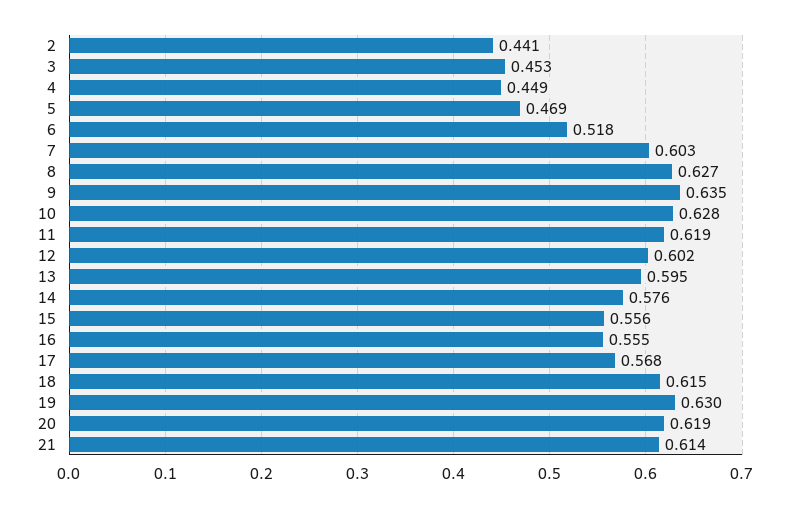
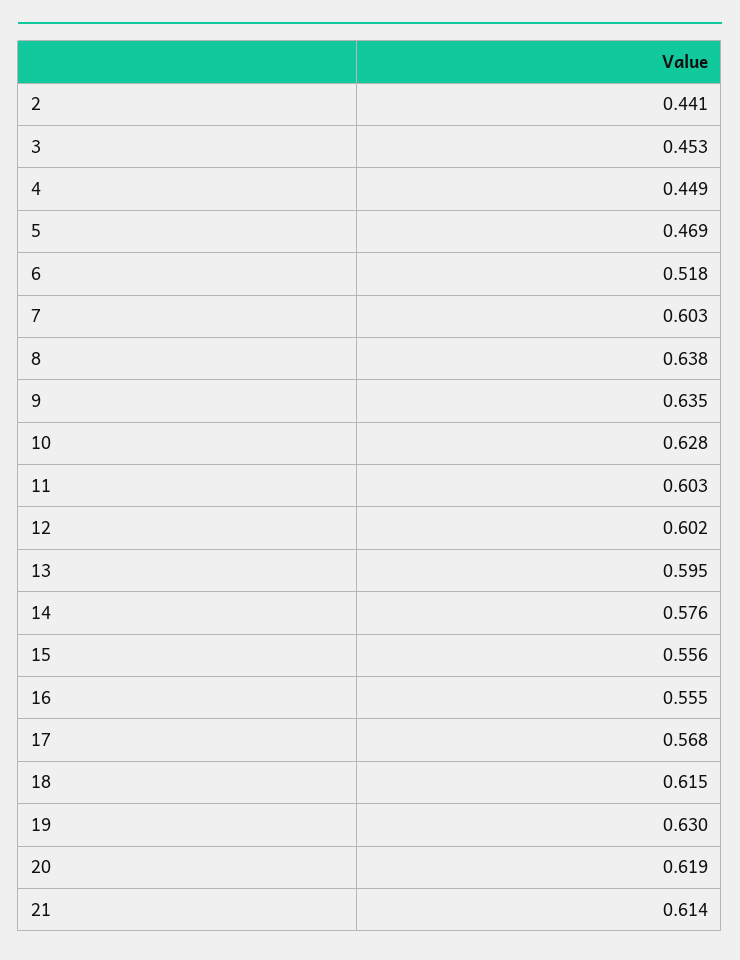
8: 0.627 -> 0.638
11: 0.619 -> 0.603

